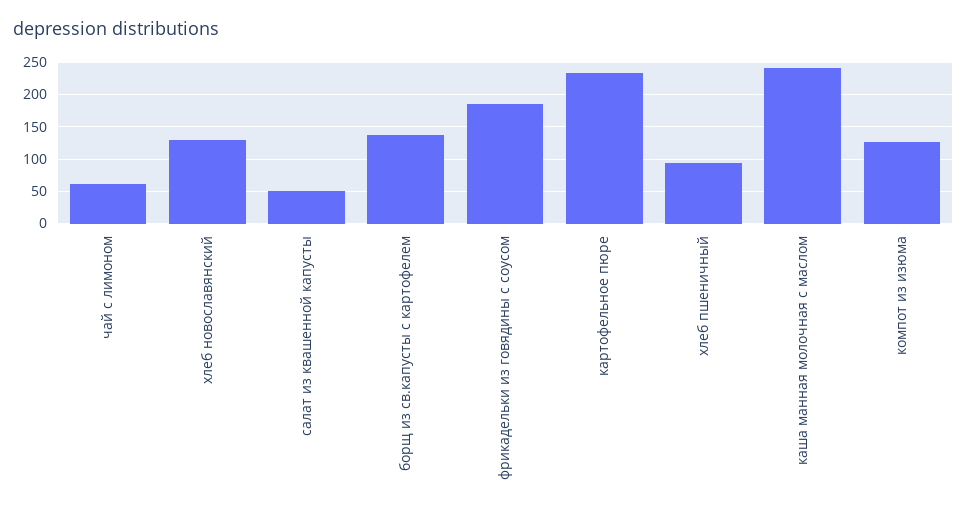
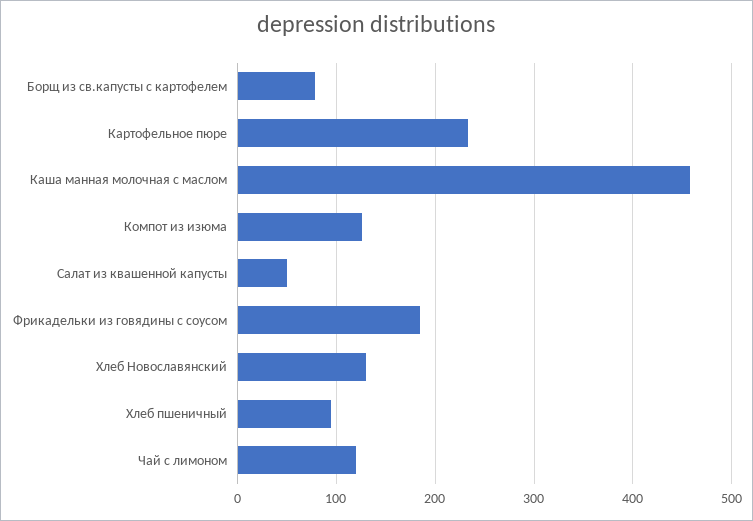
чай с лимоном: 60 -> 120
борщ из св.капусты с картофелем: 140 -> 80
каша манная молочная с маслом: 240 -> 460

